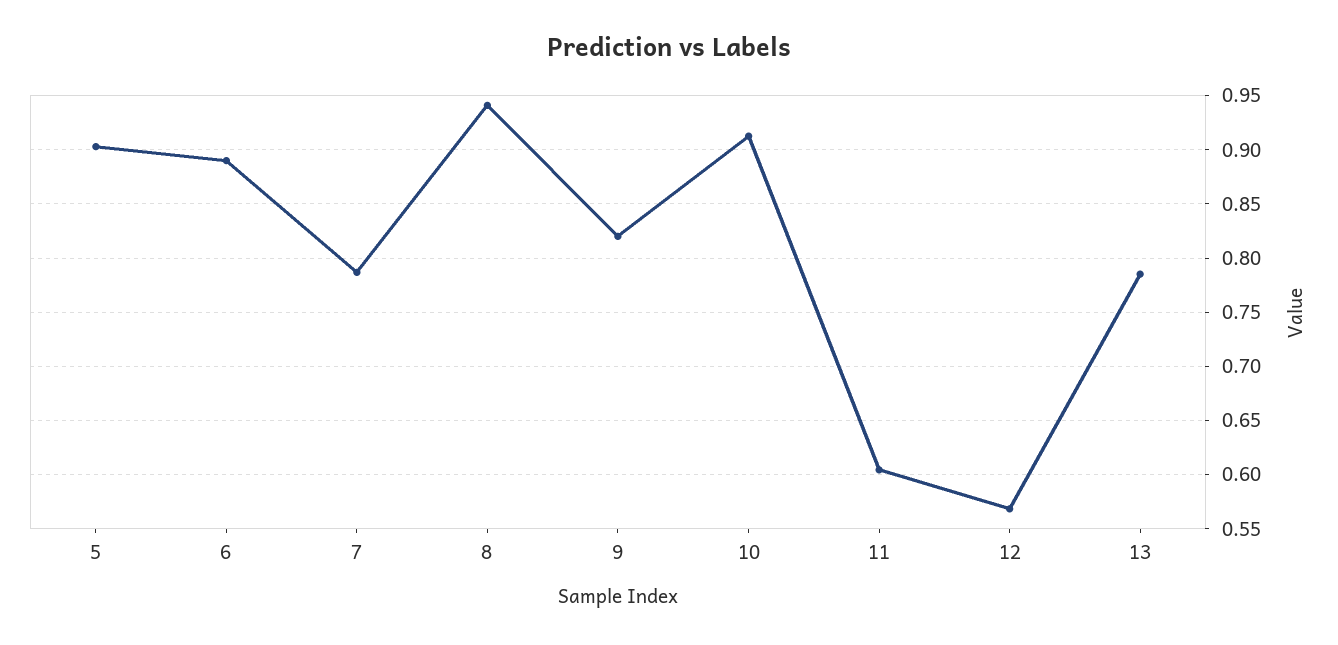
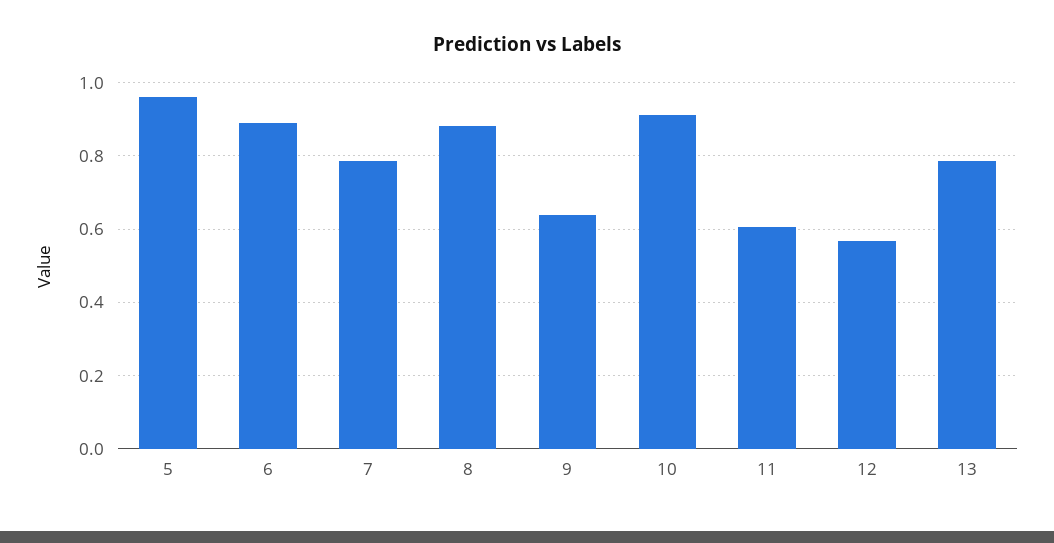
5: 0.9 -> 0.96
8: 0.94 -> 0.88
9: 0.82 -> 0.64

